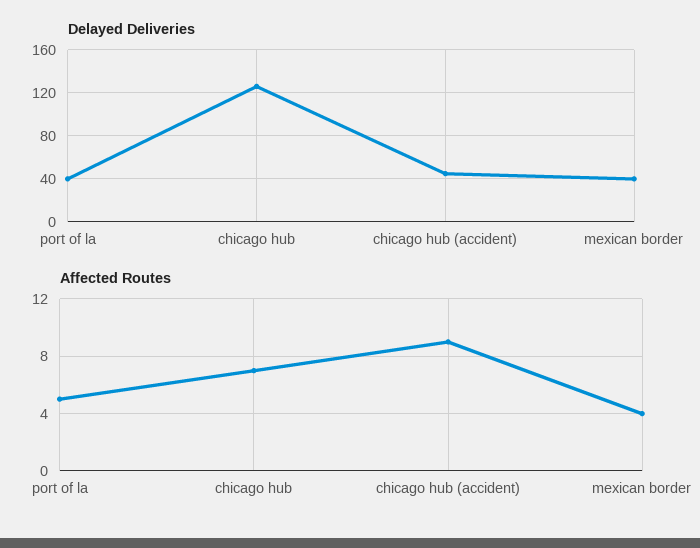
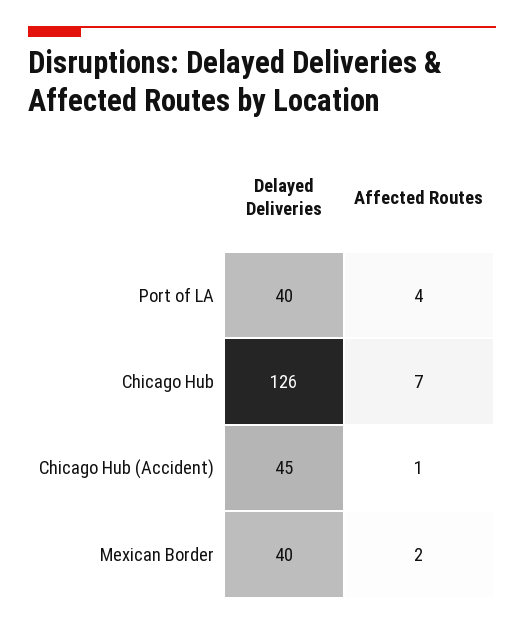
Affected Routes, port of la: 5 -> 4
Affected Routes, chicago hub (accident): 9 -> 1
Affected Routes, mexican border: 4 -> 2

